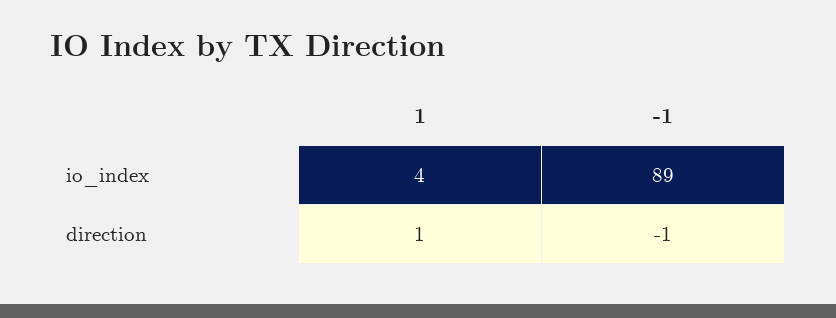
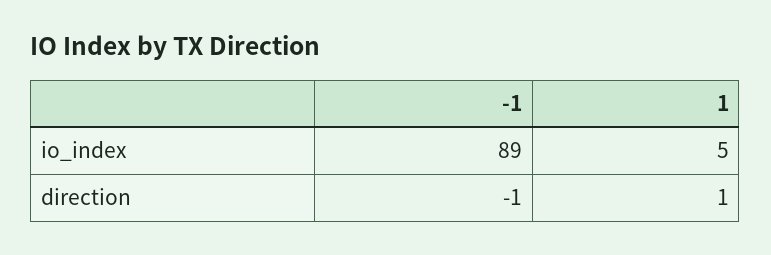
1, io_index: 4 -> 5

